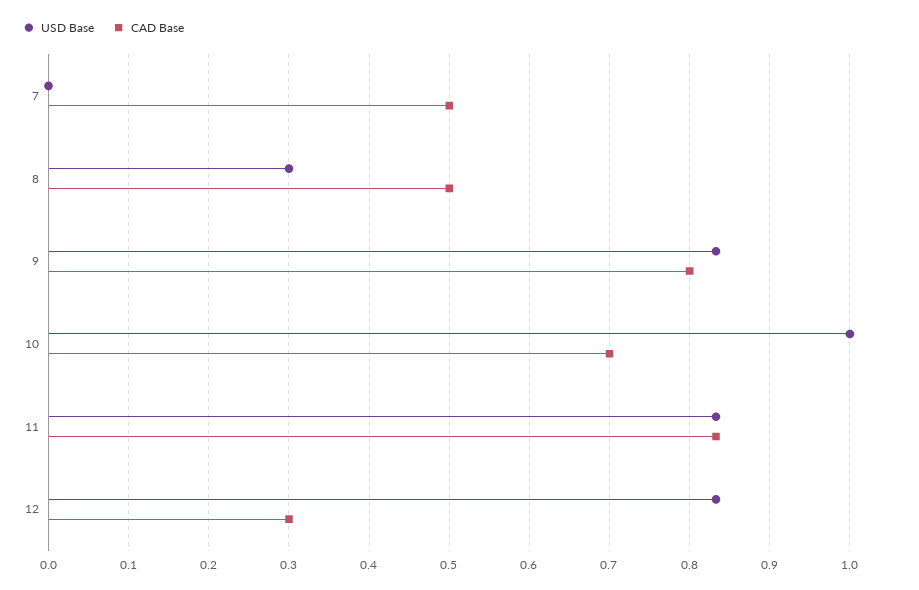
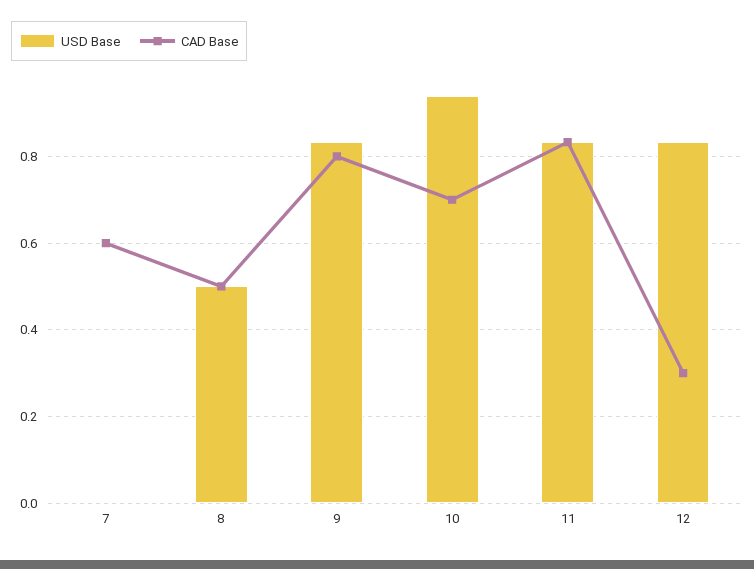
CAD Base, 7: 0.5 -> 0.6
USD Base, 8: 0.3 -> 0.5
USD Base, 10: 1 -> 0.94

